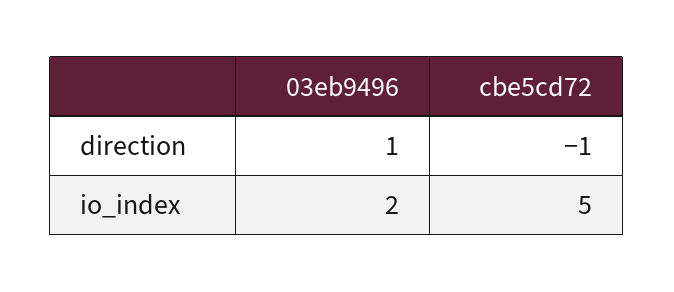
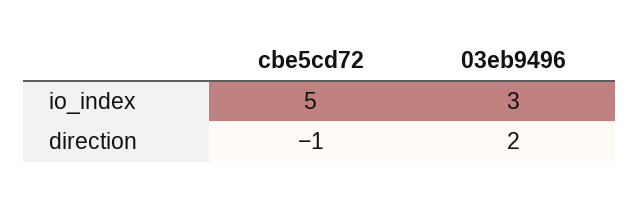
03eb9496, direction: 1 -> 2
03eb9496, io_index: 2 -> 3

